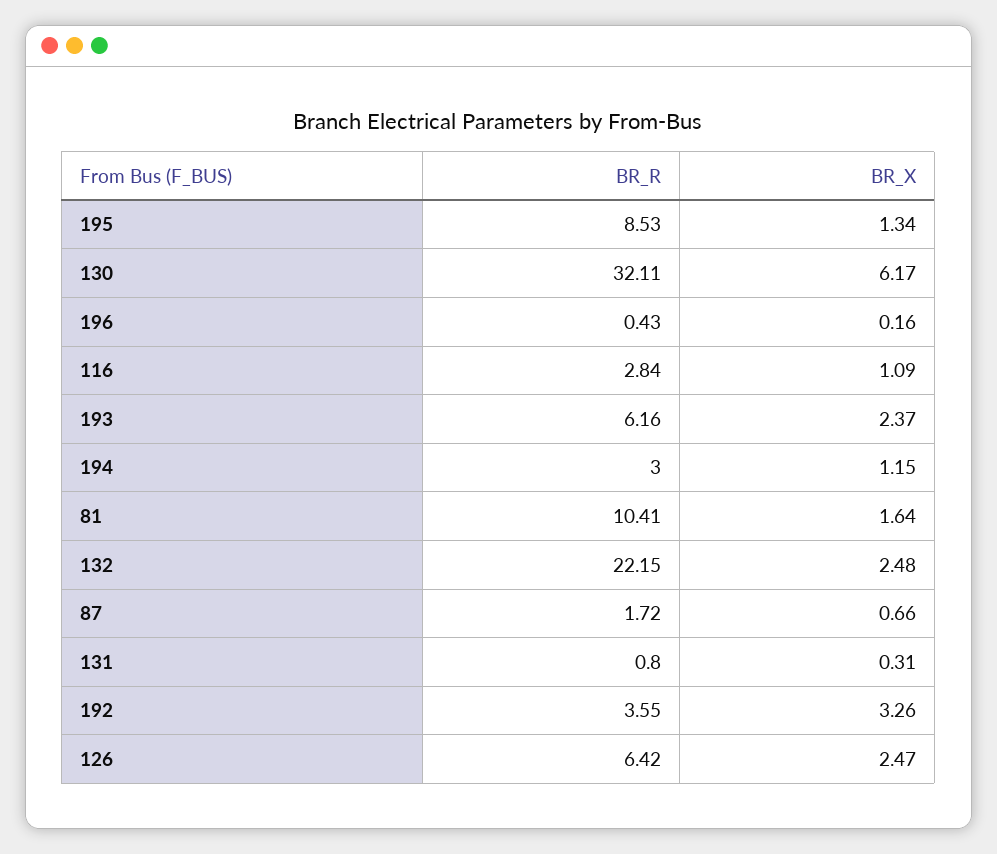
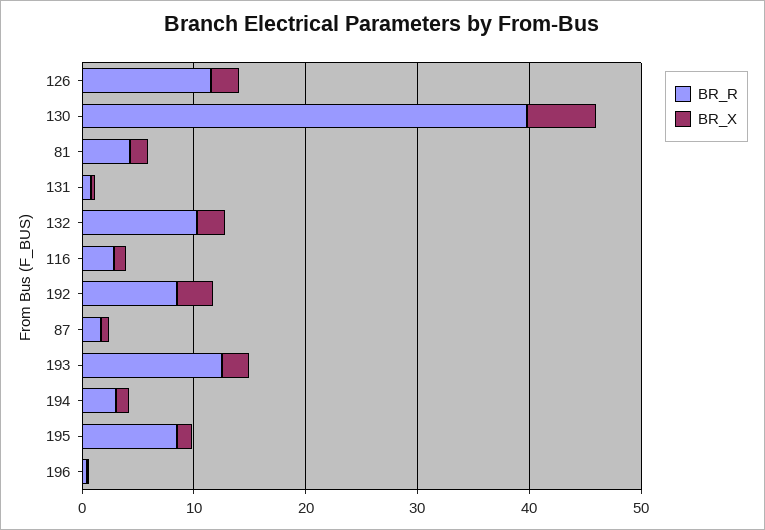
BR_R, 130: 32.11 -> 40
BR_R, 193: 6.16 -> 12
BR_R, 81: 10.41 -> 4
BR_R, 132: 22.15 -> 10
BR_R, 192: 3.55 -> 8
BR_R, 126: 6.42 -> 12

